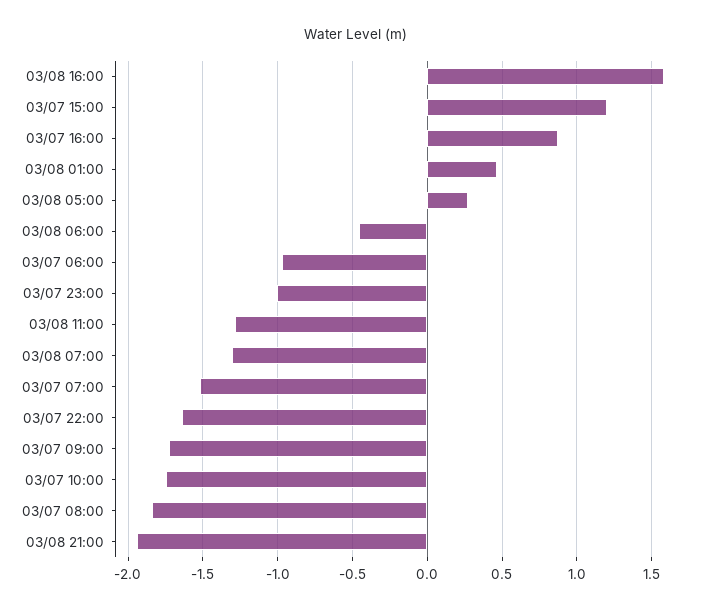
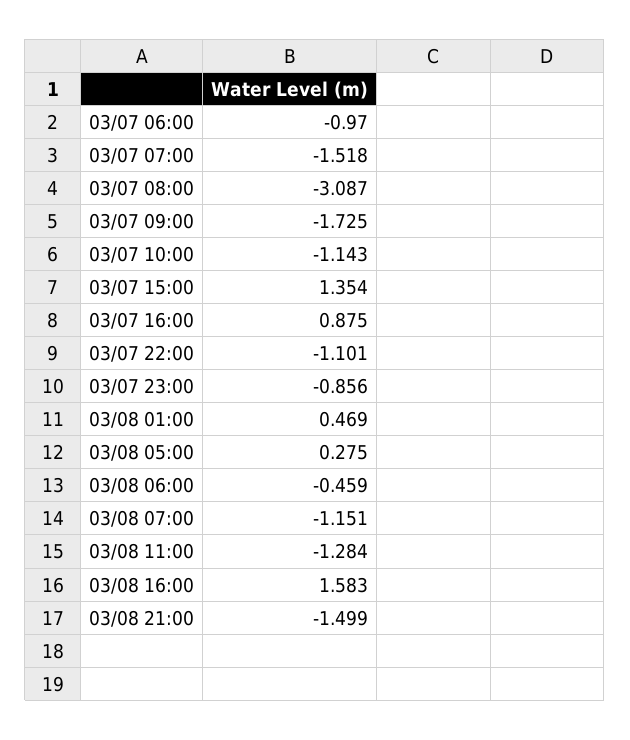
03/07 15:00: 1.2 -> 1.354
03/07 23:00: -1 -> -0.856
03/08 07:00: -1.3 -> -1.151
03/07 22:00: -1.65 -> -1.101
03/07 10:00: -1.75 -> -1.143
03/07 08:00: -1.85 -> -3.087
03/08 21:00: -1.95 -> -1.499

